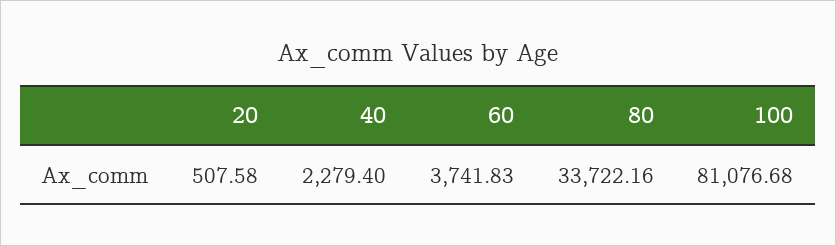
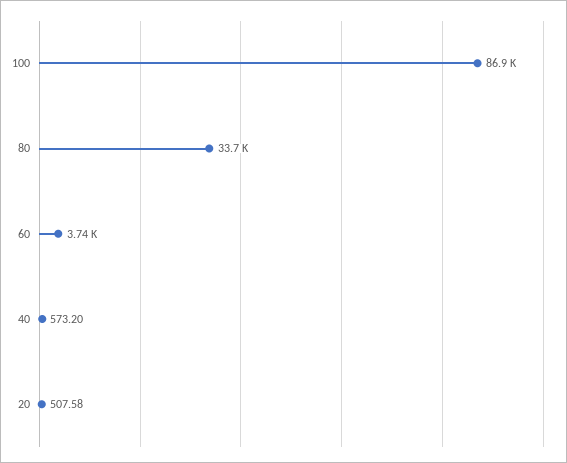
40: 2279.4 -> 573.2
100: 81076.68 -> 86900

